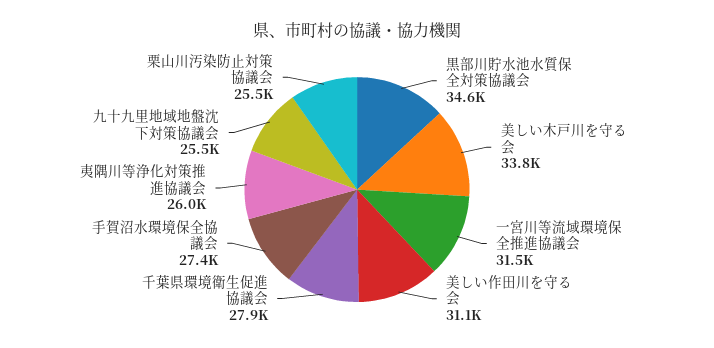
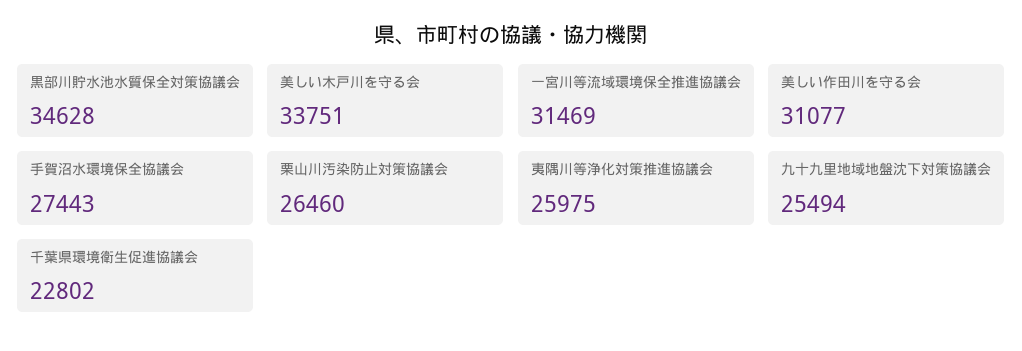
千葉県環境衛生促進協議会: 27900 -> 22802
栗山川汚染防止対策協議会: 25500 -> 26460

